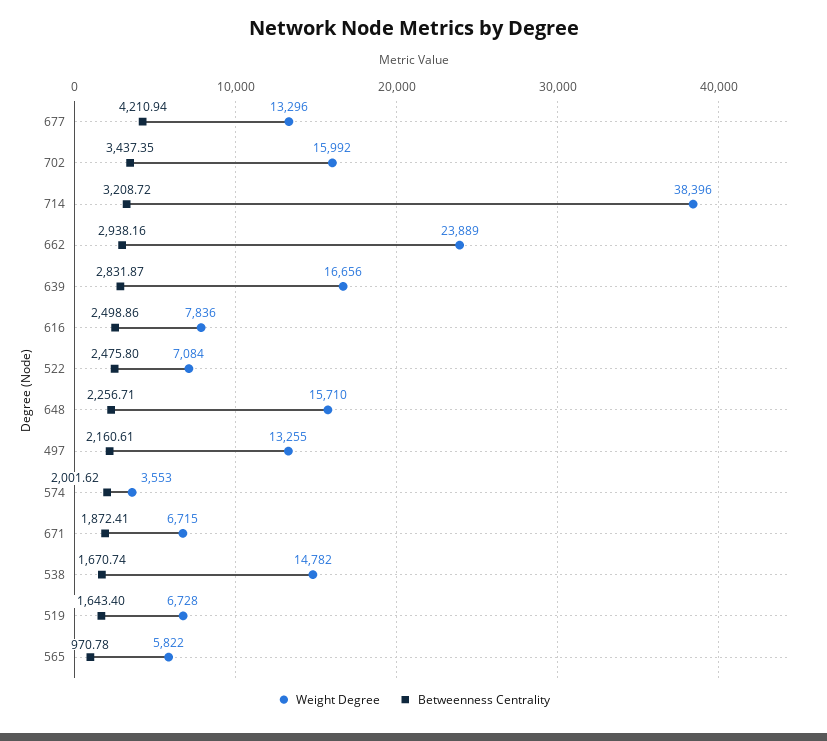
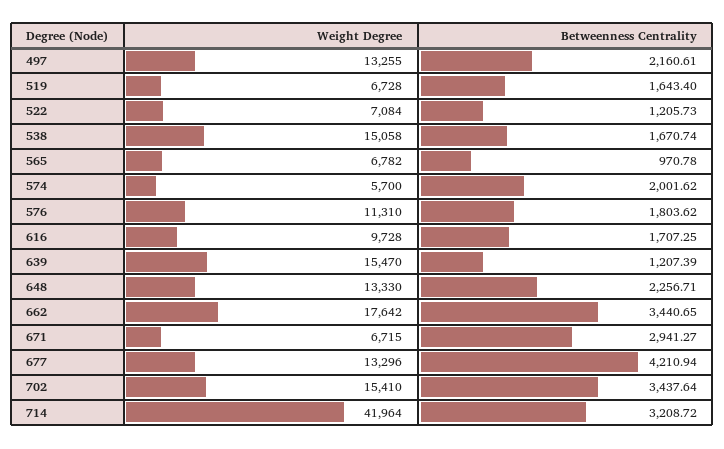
Weight Degree, 702: 15992 -> 15410
Betweenness Centrality, 702: 3437.35 -> 3437.64
Weight Degree, 714: 38396 -> 41964
Weight Degree, 662: 23889 -> 17642
Betweenness Centrality, 662: 2938.16 -> 3440.65
Weight Degree, 639: 16656 -> 15470
Betweenness Centrality, 639: 2831.87 -> 1207.39
Weight Degree, 616: 7836 -> 9728
Betweenness Centrality, 616: 2498.86 -> 1707.25
Betweenness Centrality, 522: 2475.8 -> 1205.73
Weight Degree, 648: 15710 -> 13330
Weight Degree, 574: 3553 -> 5700
Betweenness Centrality, 671: 1872.41 -> 2941.27
Weight Degree, 538: 14782 -> 15058
Weight Degree, 565: 5822 -> 6782
Weight Degree, 576: none -> 11310
Betweenness Centrality, 576: none -> 1803.62

